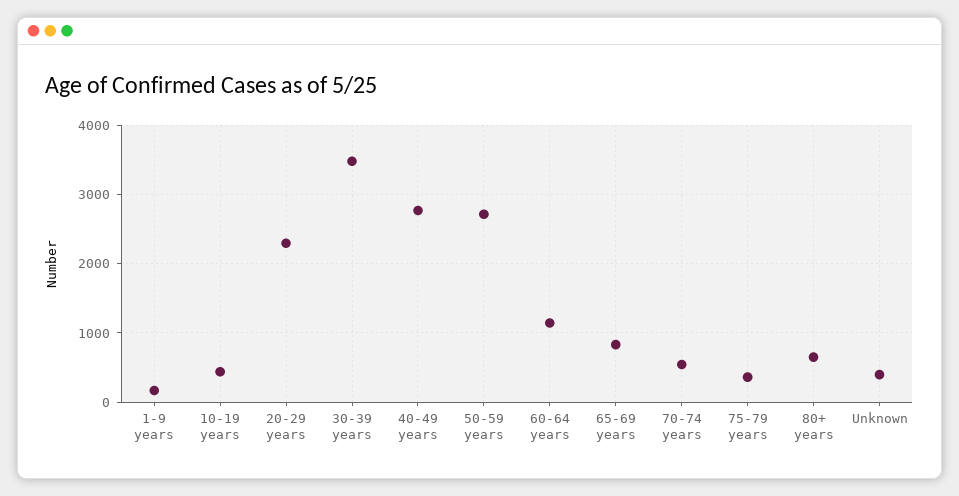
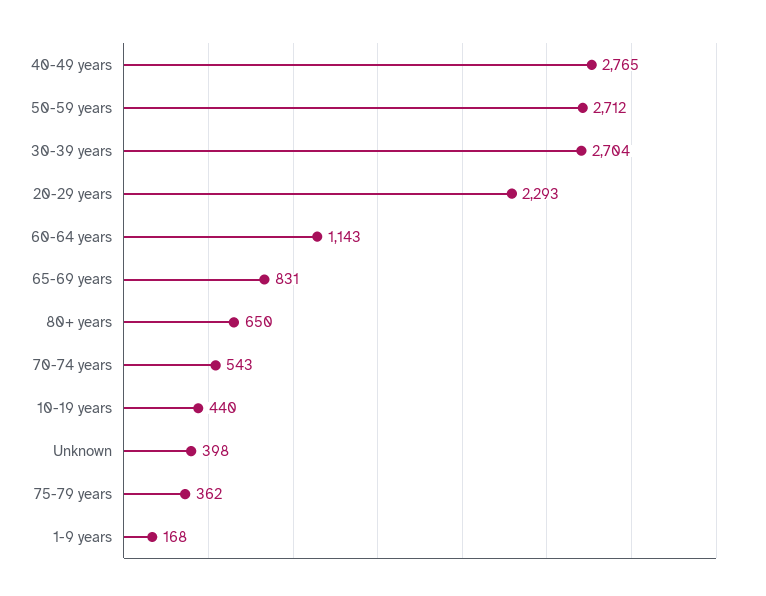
30-39 years: 3500 -> 2704

